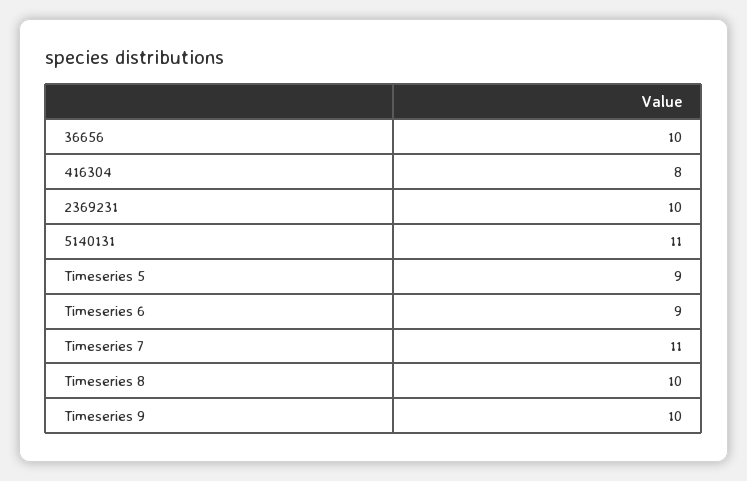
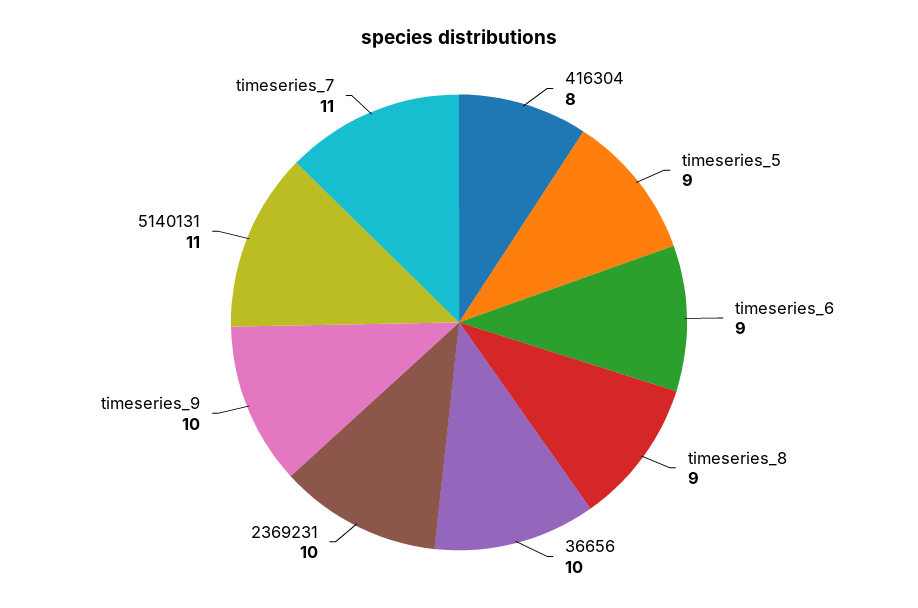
Timeseries 8: 10 -> 9

